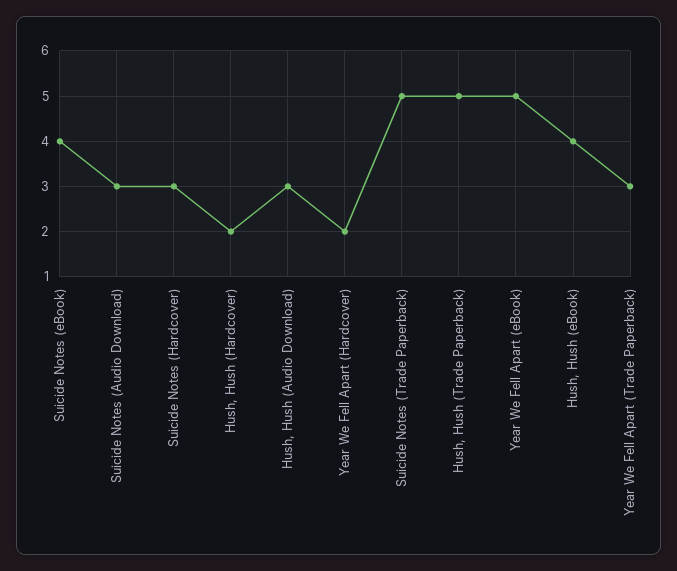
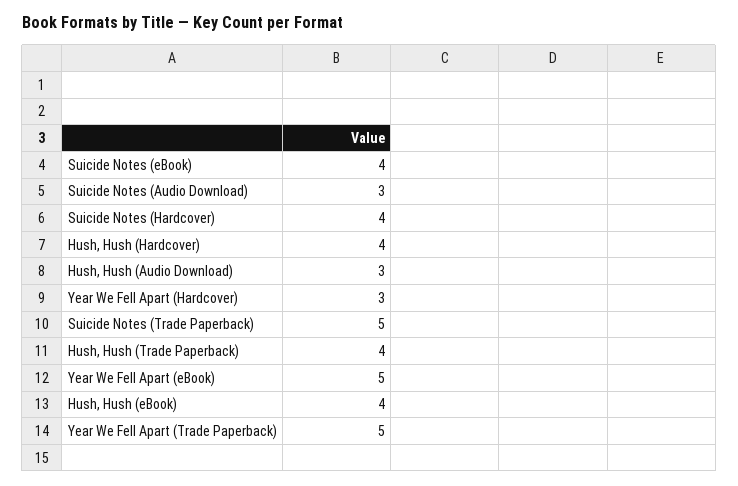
Suicide Notes (Hardcover): 3 -> 4
Hush, Hush (Hardcover): 2 -> 4
Year We Fell Apart (Hardcover): 2 -> 3
Hush, Hush (Trade Paperback): 5 -> 4
Year We Fell Apart (Trade Paperback): 3 -> 5

